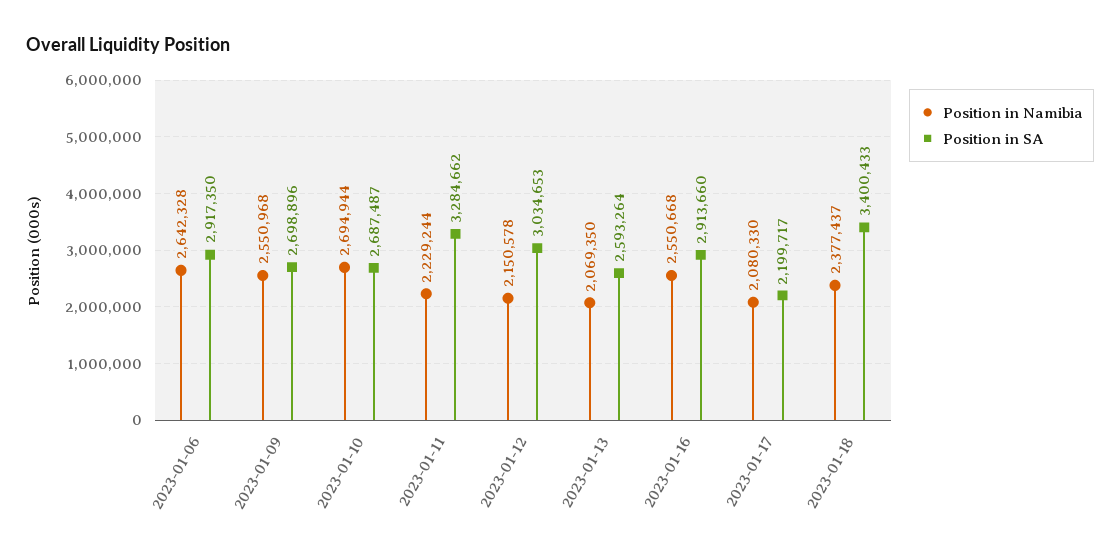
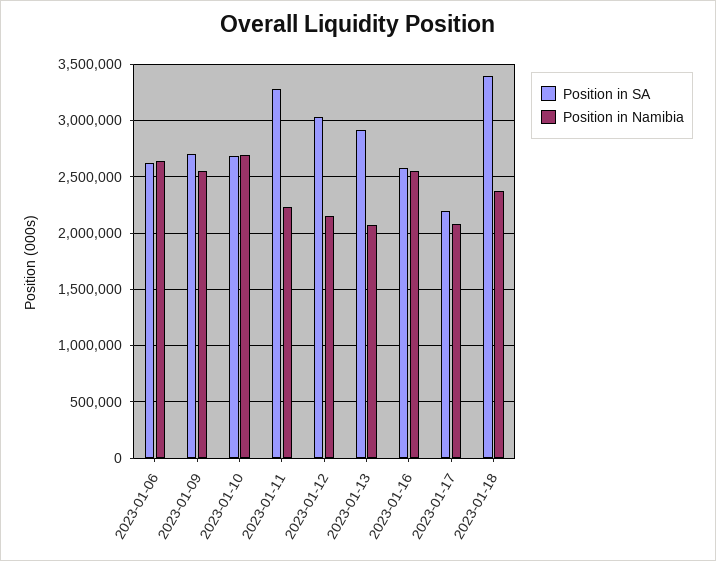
Position in SA, 2023-01-06: 2917350 -> 2600000
Position in SA, 2023-01-13: 2593264 -> 2900000
Position in SA, 2023-01-16: 2913660 -> 2600000

